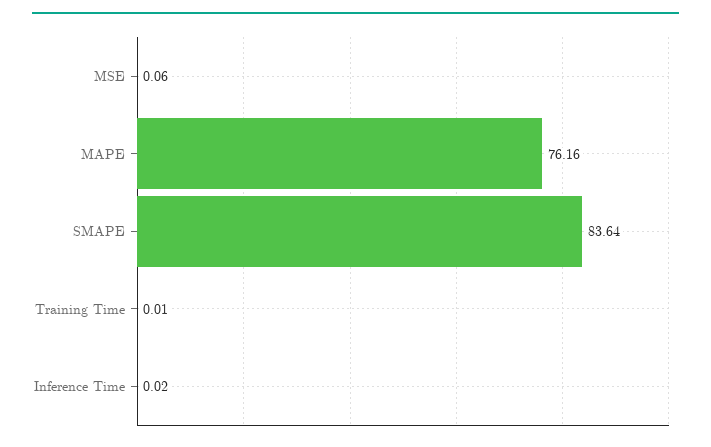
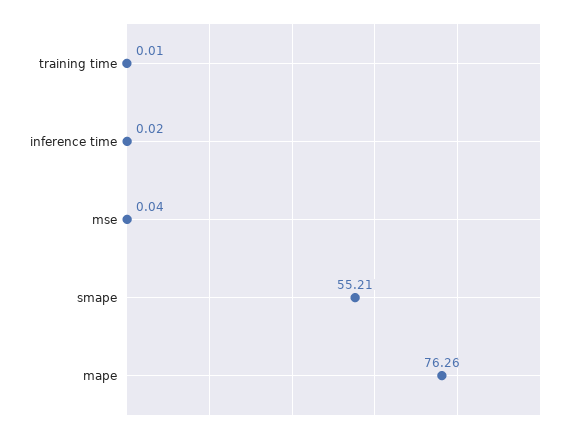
MSE: 0.06 -> 0.04
MAPE: 76.16 -> 76.26
SMAPE: 83.64 -> 55.21

